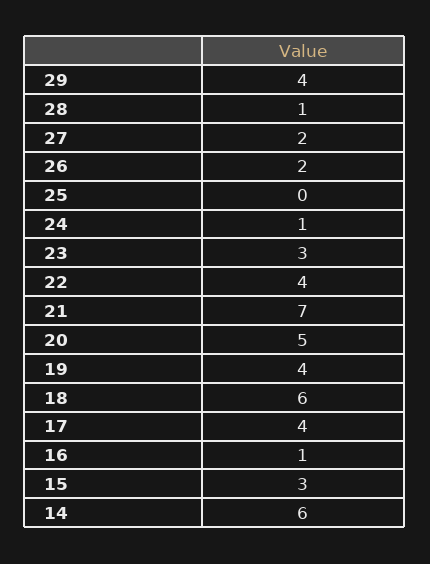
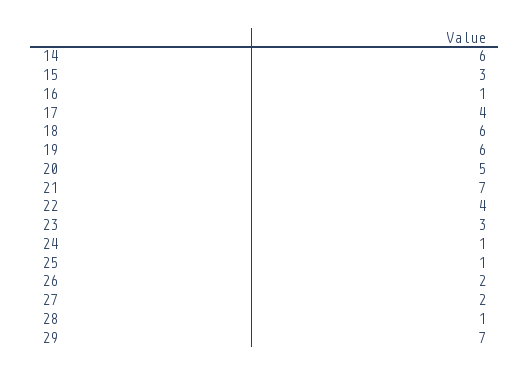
29: 4 -> 7
25: 0 -> 1
19: 4 -> 6

